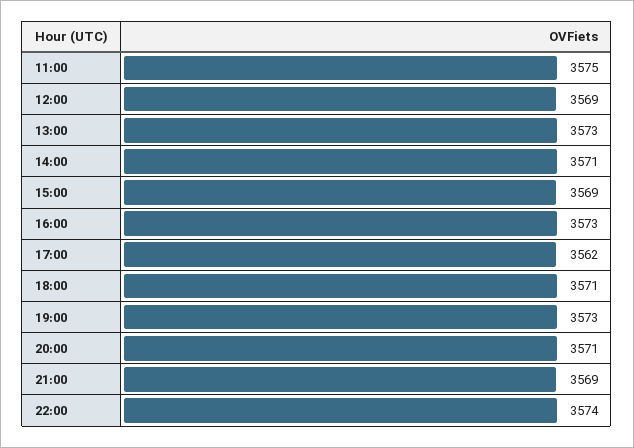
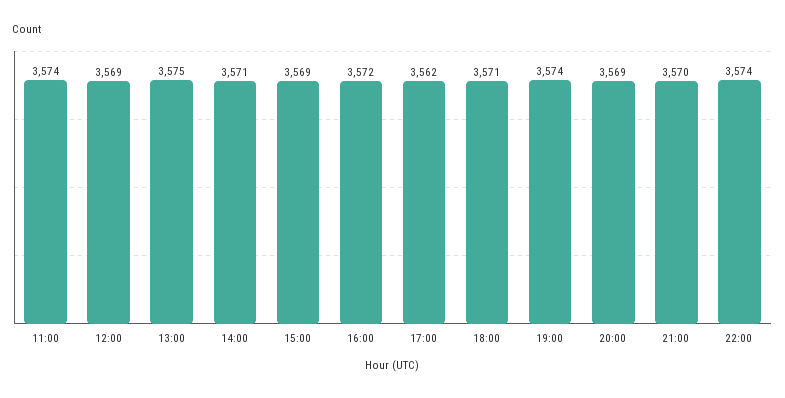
11:00: 3575 -> 3574
13:00: 3573 -> 3575
16:00: 3573 -> 3572
19:00: 3573 -> 3574
20:00: 3571 -> 3569
21:00: 3569 -> 3570

